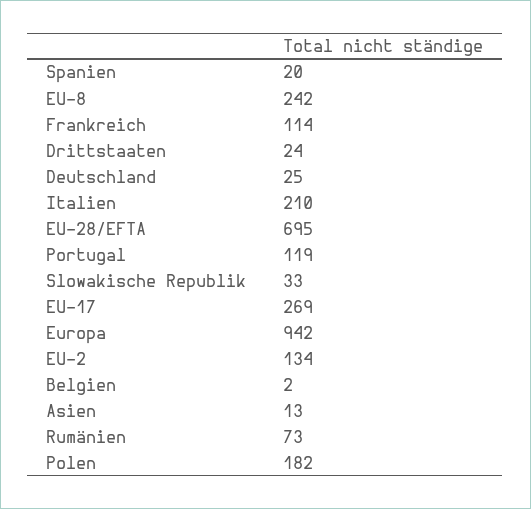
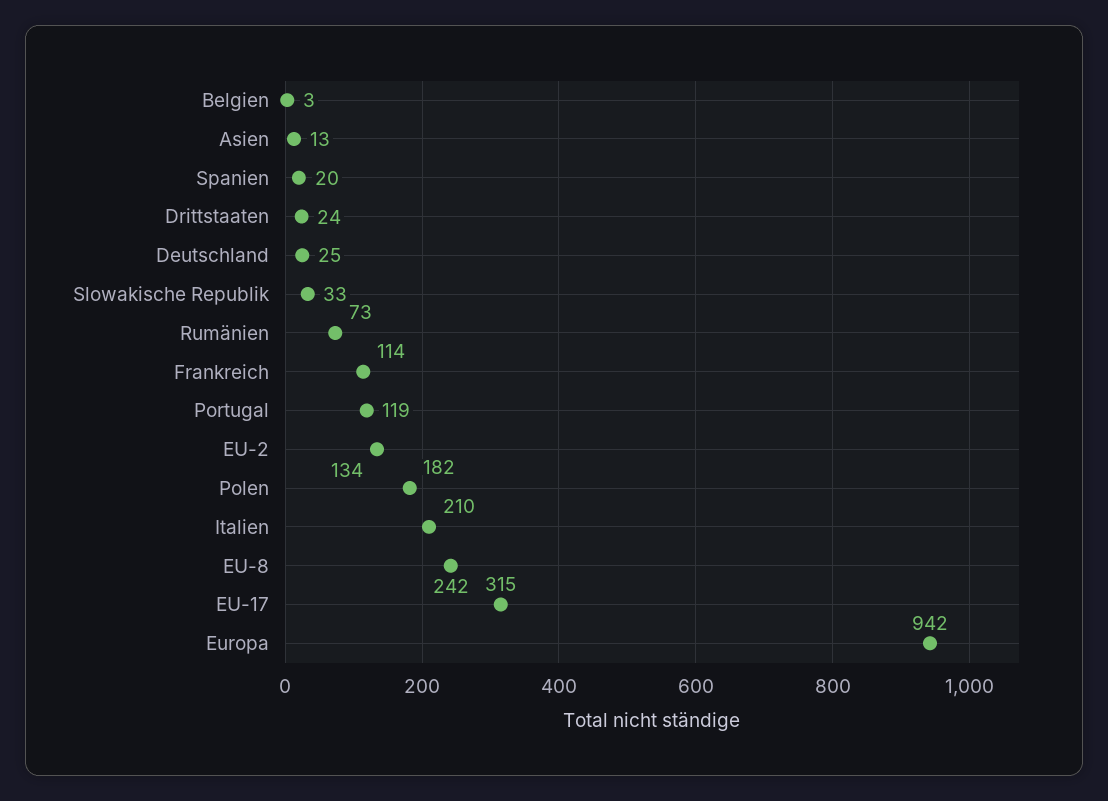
EU-28/EFTA: 695 -> none
EU-17: 269 -> 315
Belgien: 2 -> 3

